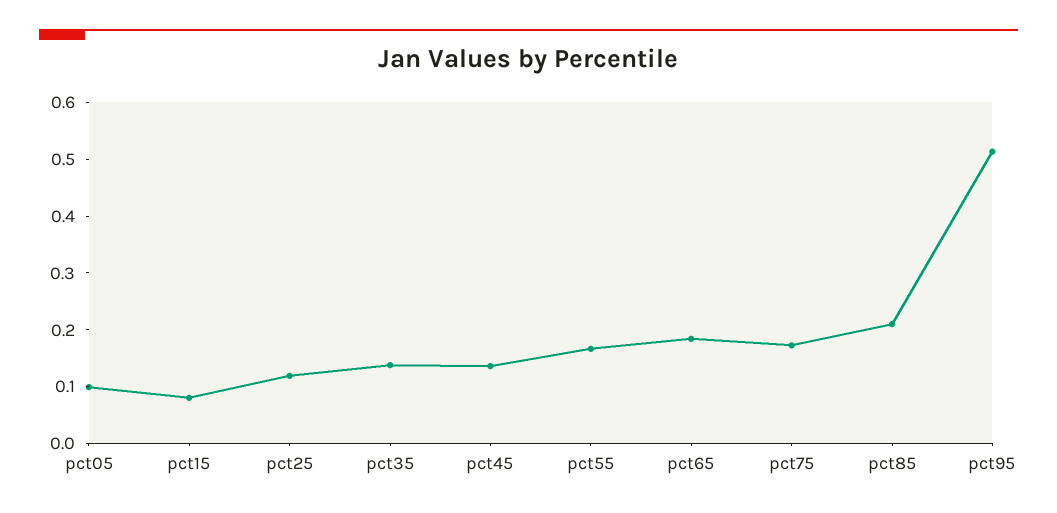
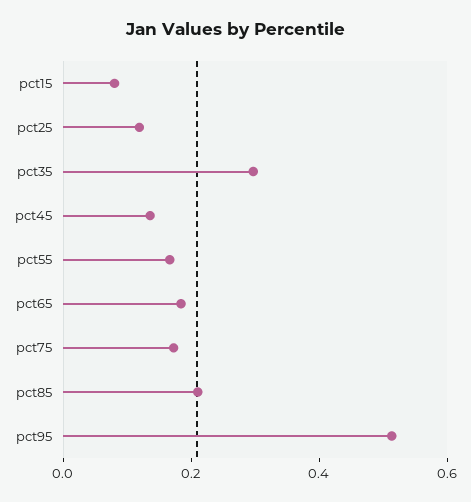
pct05: 0.1 -> none
pct35: 0.14 -> 0.3

